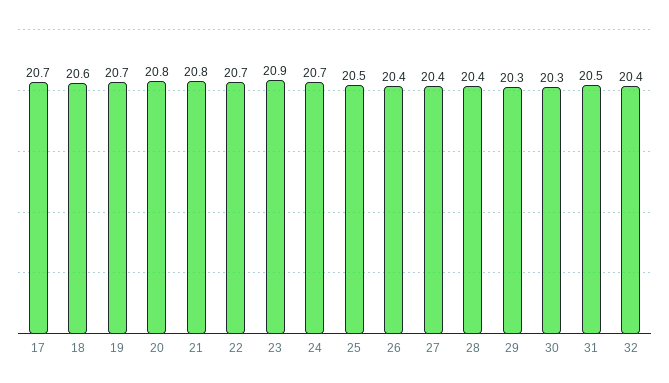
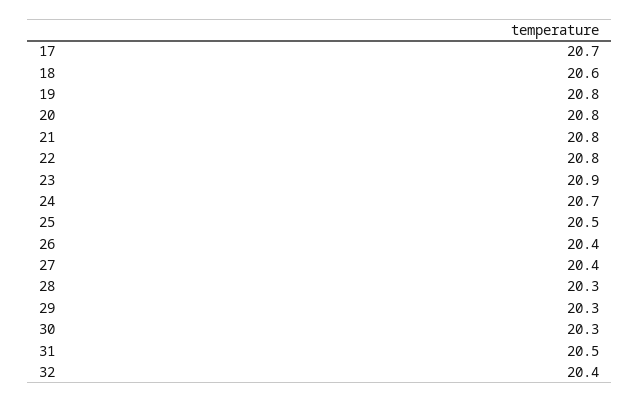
19: 20.7 -> 20.8
22: 20.7 -> 20.8
28: 20.4 -> 20.3

